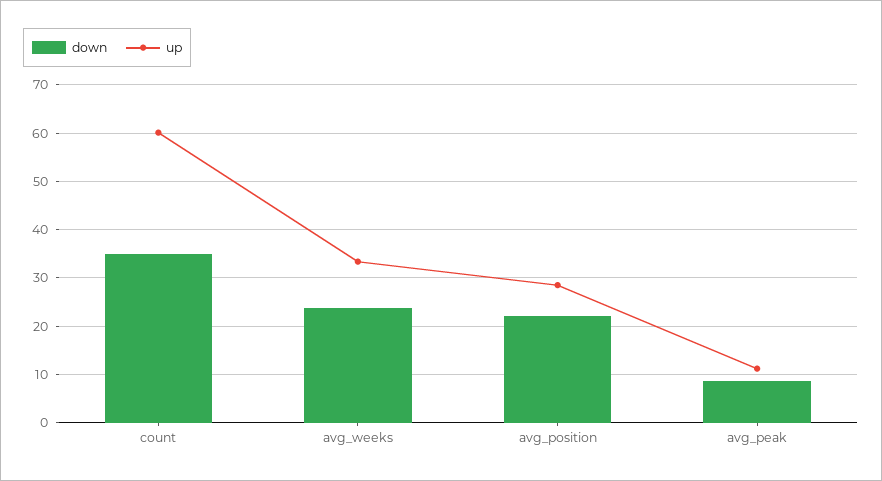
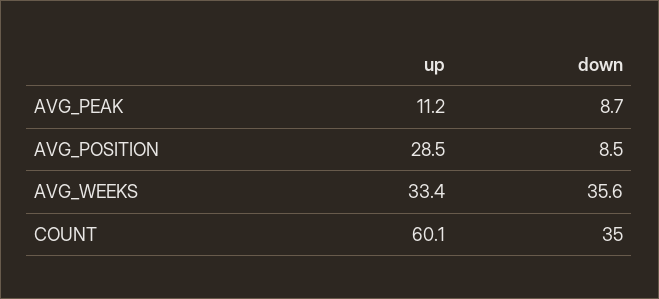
down, avg_weeks: 24 -> 35.6
down, avg_position: 22 -> 8.5

